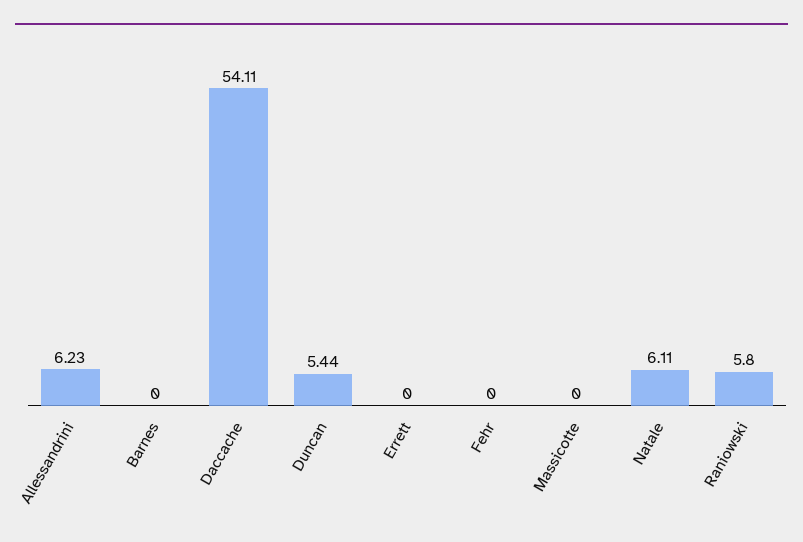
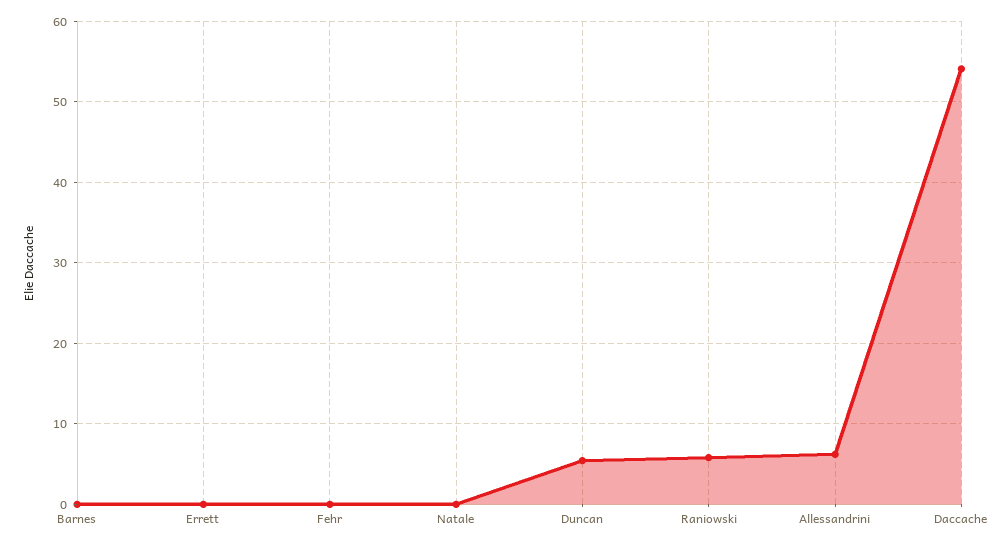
Massicotte: 0 -> none
Natale: 6.11 -> 0

